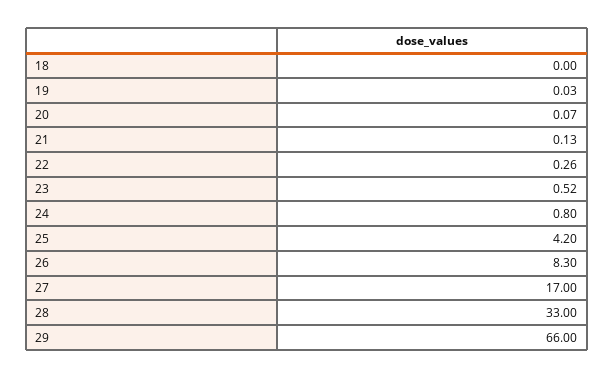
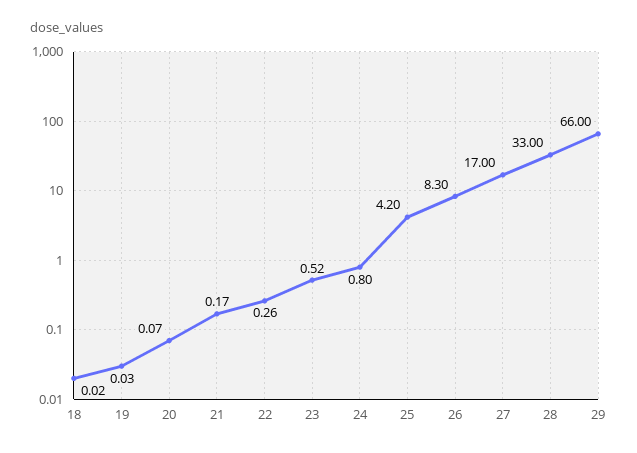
18: 0 -> 0.02
21: 0.13 -> 0.17

